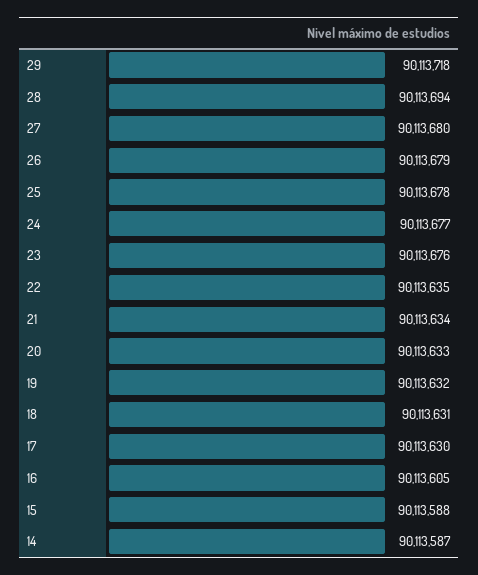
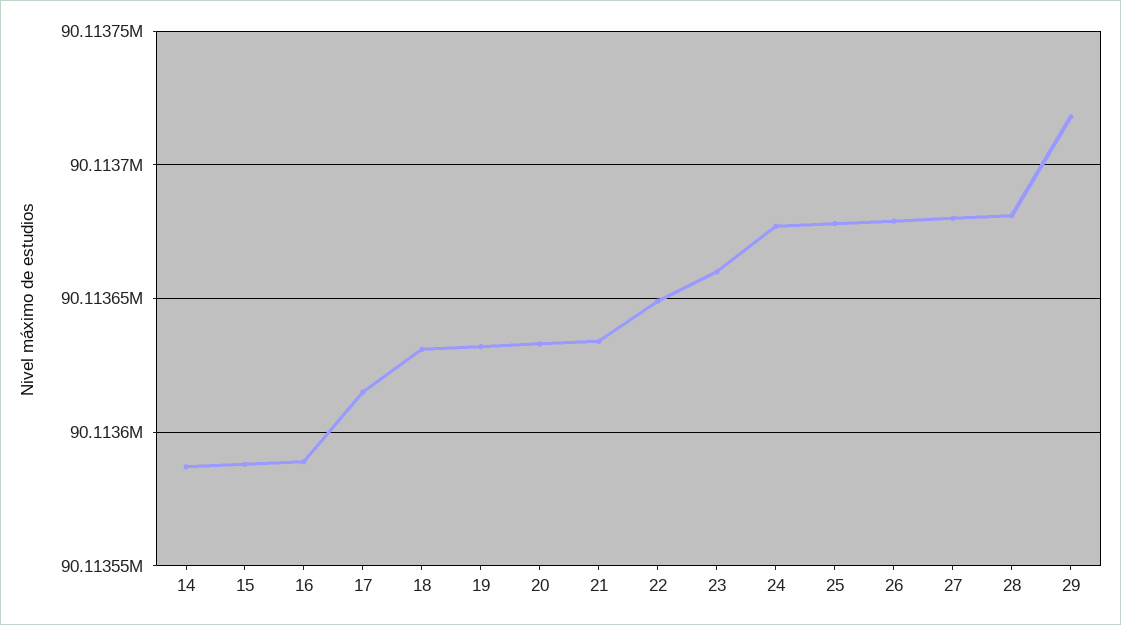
28: 90113694 -> 90113680
23: 90113676 -> 90113660
22: 90113635 -> 90113650
17: 90113630 -> 90113615
16: 90113605 -> 90113590

